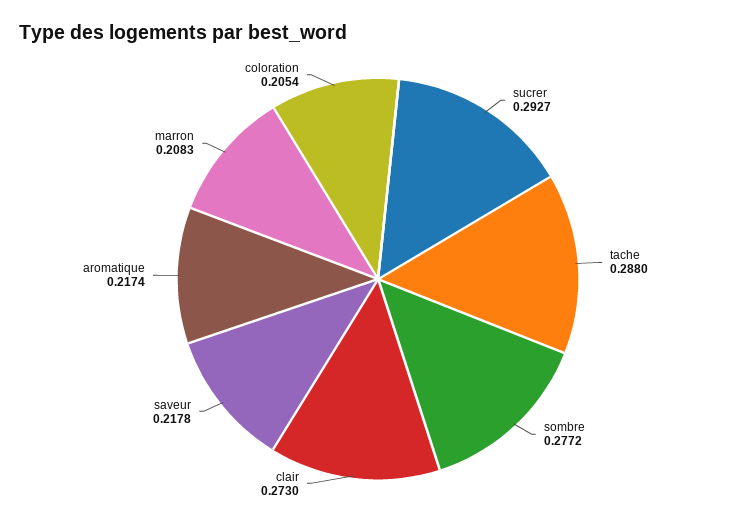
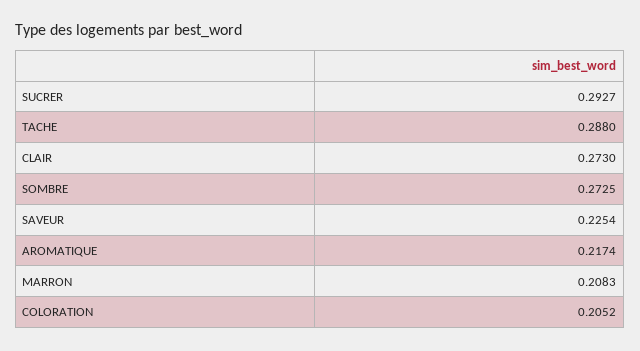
sombre: 0.2772 -> 0.2725
saveur: 0.2178 -> 0.2254
coloration: 0.2054 -> 0.2052

